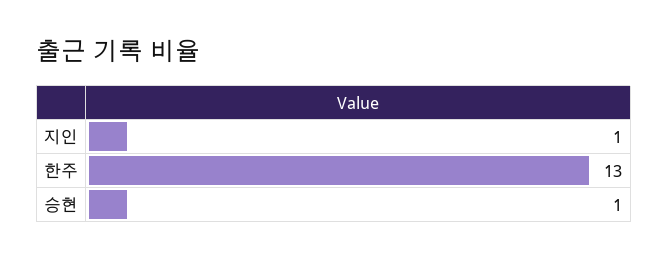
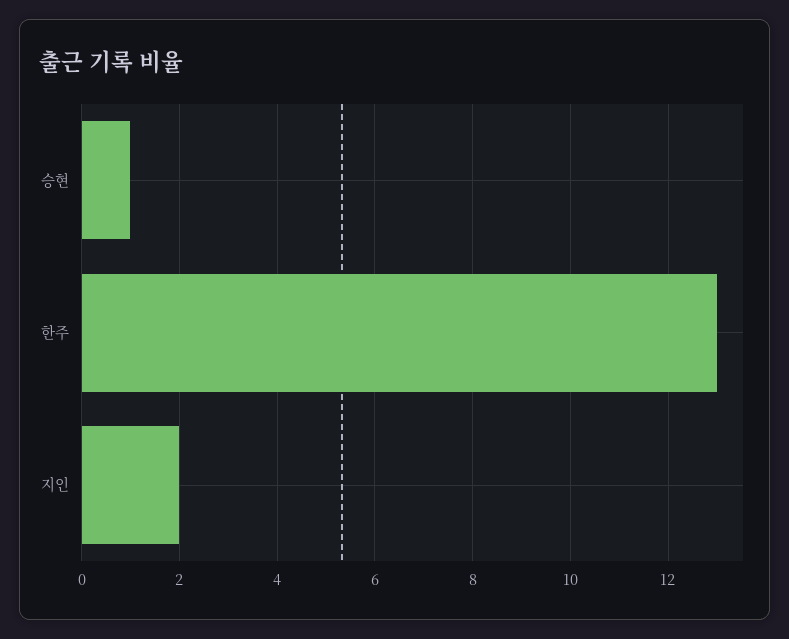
지인: 1 -> 2

